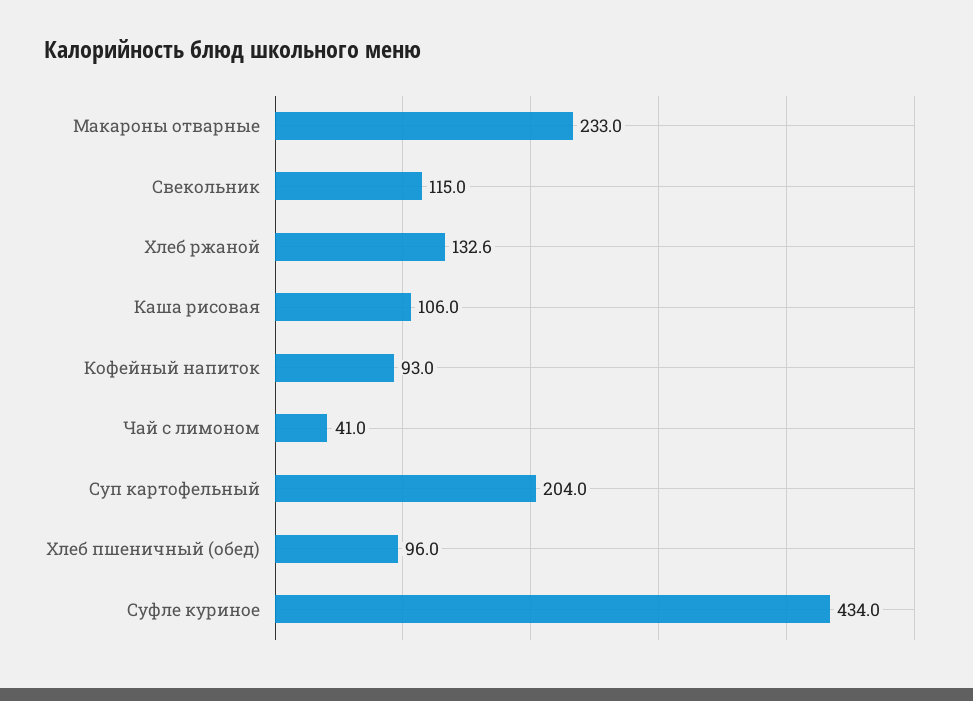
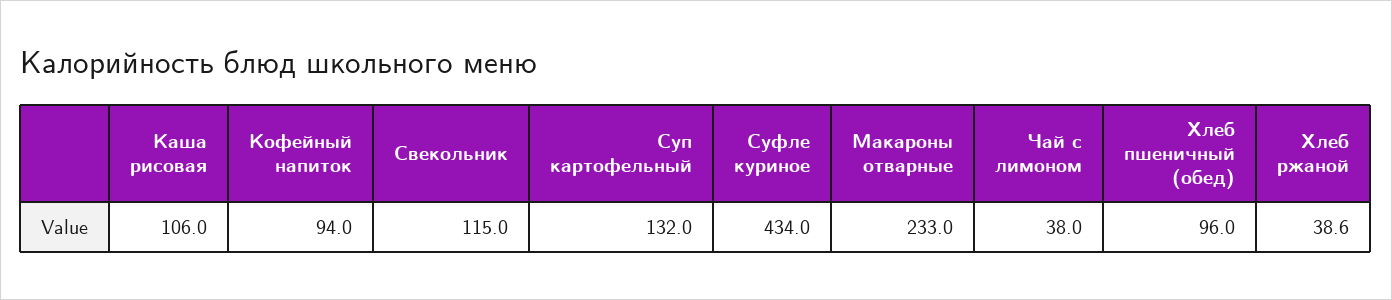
Хлеб ржаной: 132.6 -> 38.6
Кофейный напиток: 93 -> 94
Чай с лимоном: 41 -> 38
Суп картофельный: 204 -> 132

